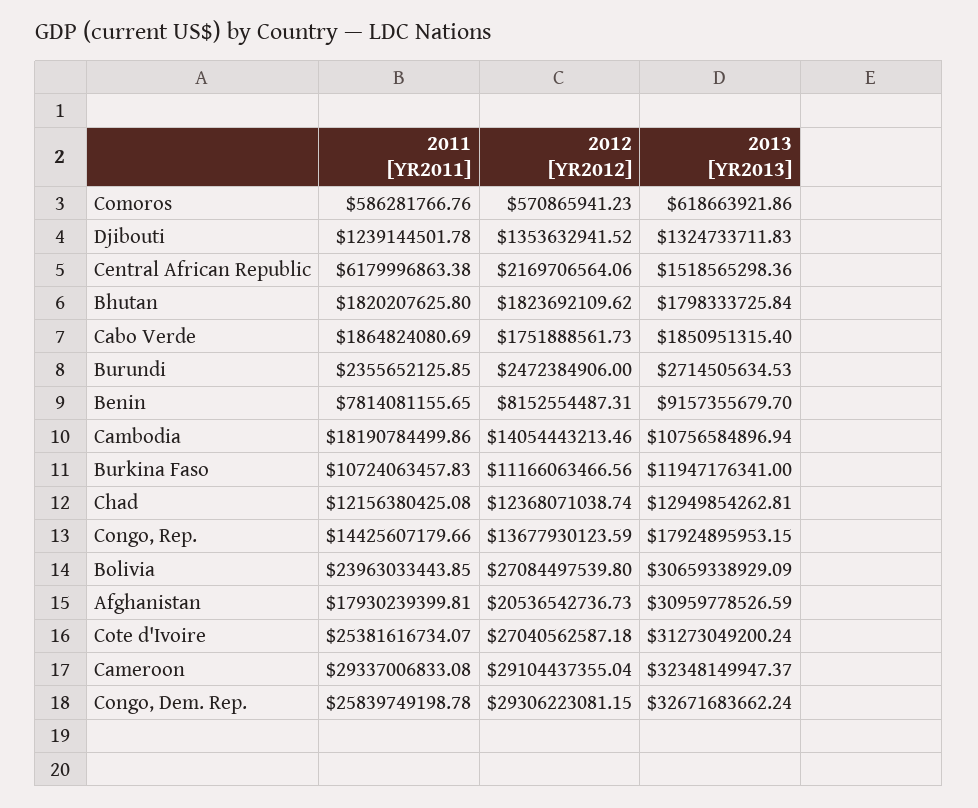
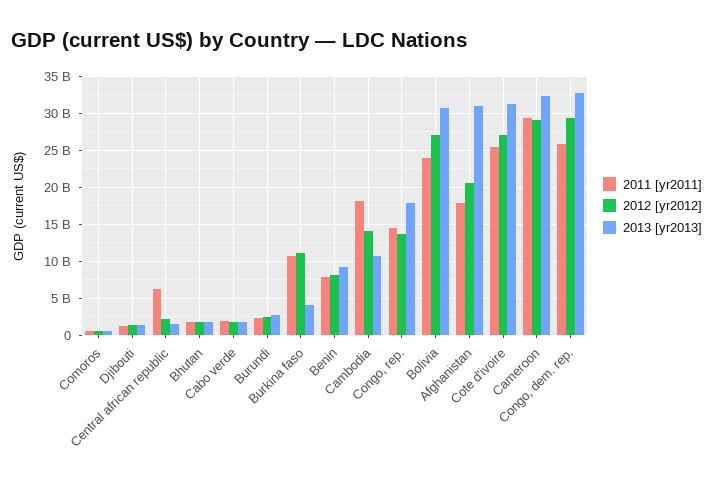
2013 [YR2013], Burkina Faso: 11947176341 -> 4000000000
2011 [YR2011], Chad: 12156380425.08 -> none
2012 [YR2012], Chad: 12368071038.74 -> none
2013 [YR2013], Chad: 12949854262.81 -> none

